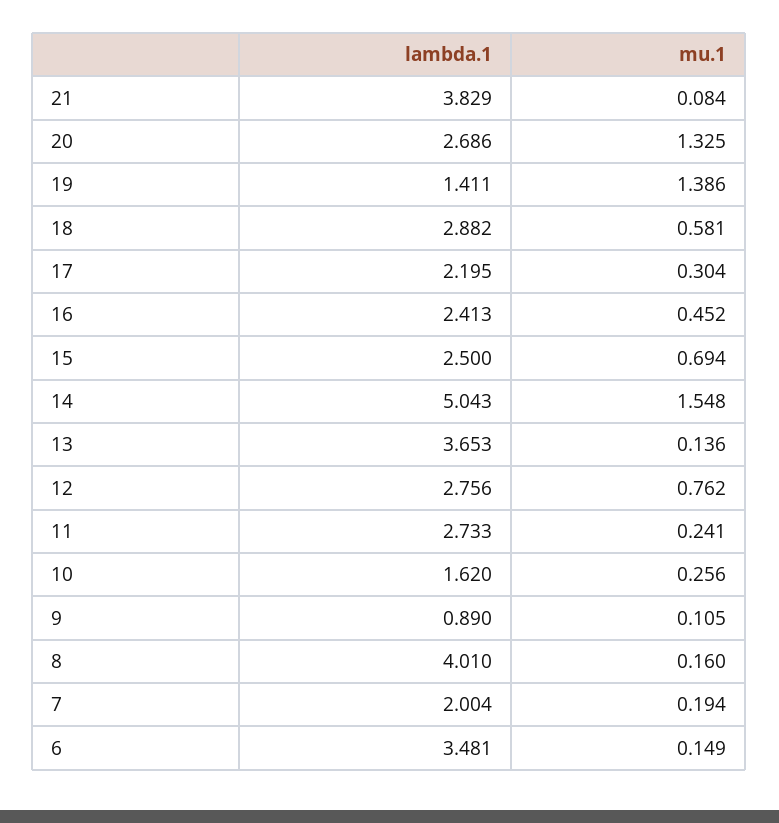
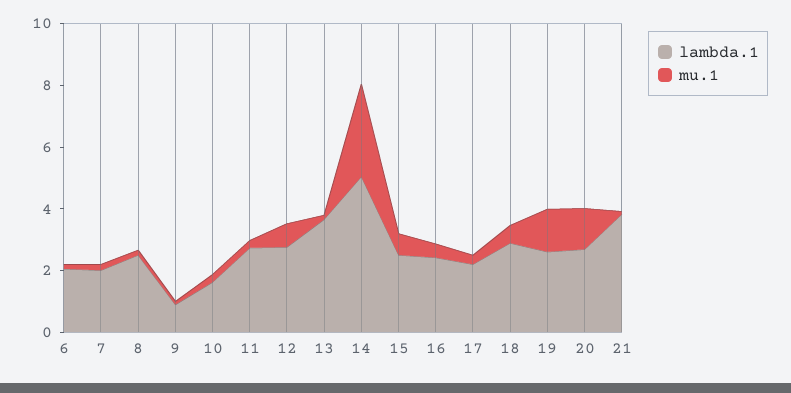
lambda.1, 19: 1.411 -> 2.5
mu.1, 14: 1.548 -> 3
lambda.1, 8: 4.01 -> 2.5
lambda.1, 6: 3.481 -> 2

